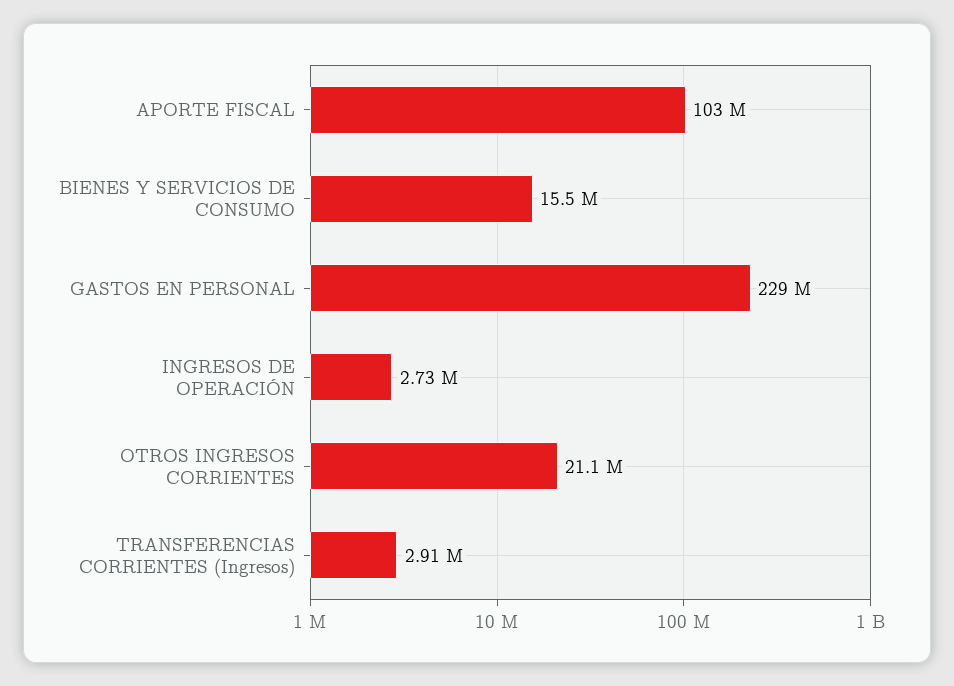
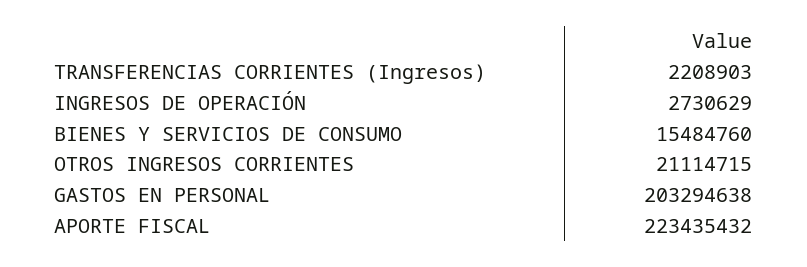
APORTE FISCAL: 103000000 -> 223435432
GASTOS EN PERSONAL: 229000000 -> 203294638
TRANSFERENCIAS CORRIENTES (Ingresos): 2910000 -> 2208903

